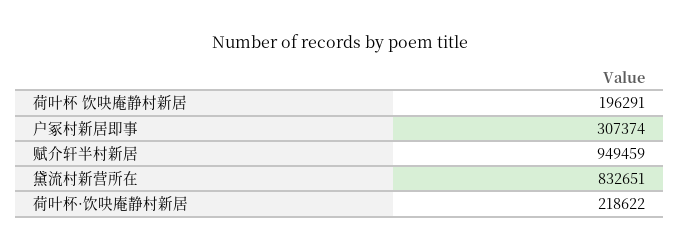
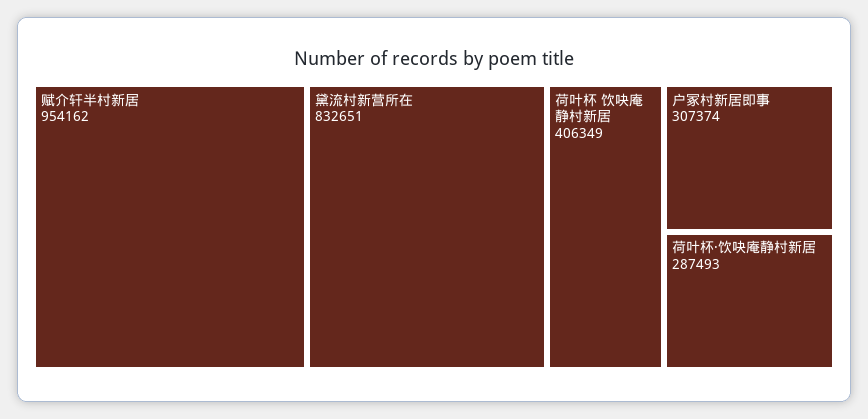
荷叶杯 饮吷庵静村新居: 196291 -> 406349
赋介轩半村新居: 949459 -> 954162
荷叶杯·饮吷庵静村新居: 218622 -> 287493

